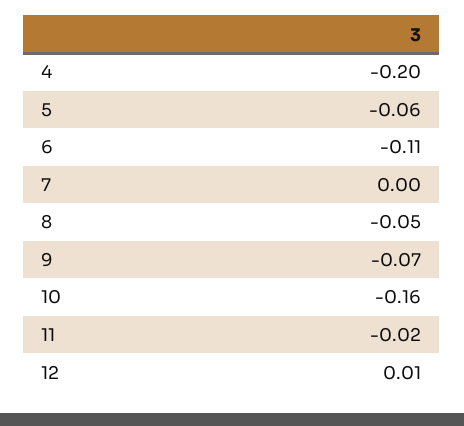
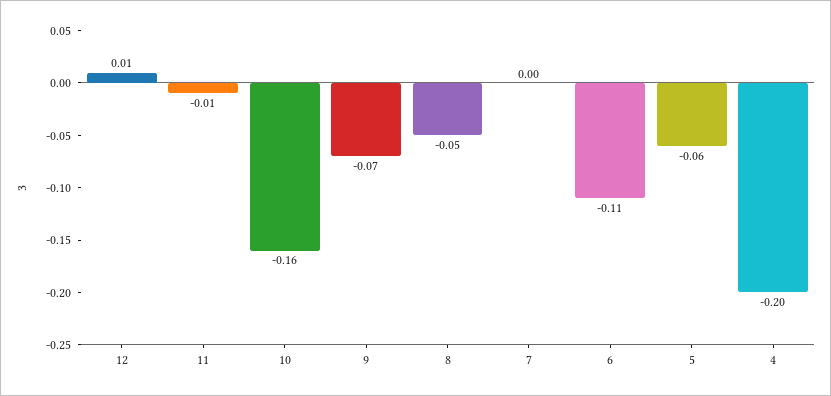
11: -0.02 -> -0.01

